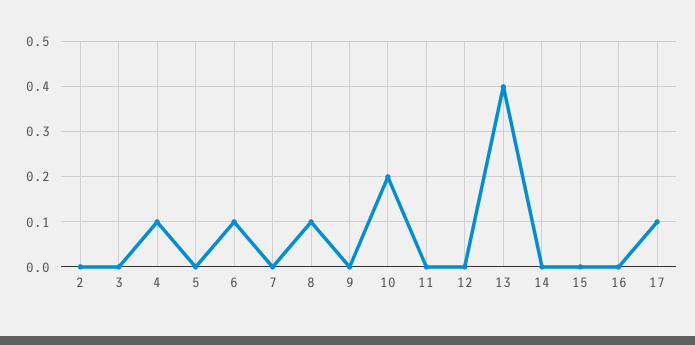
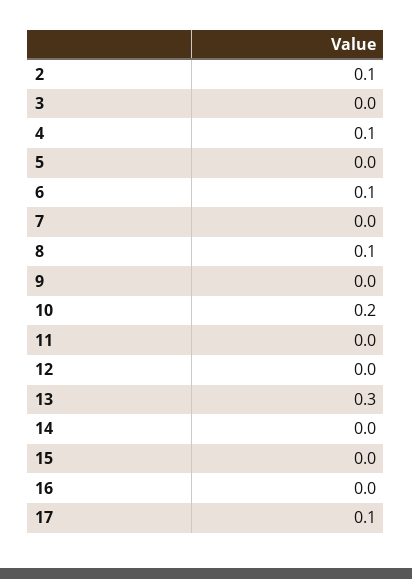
2: 0 -> 0.1
13: 0.4 -> 0.3

